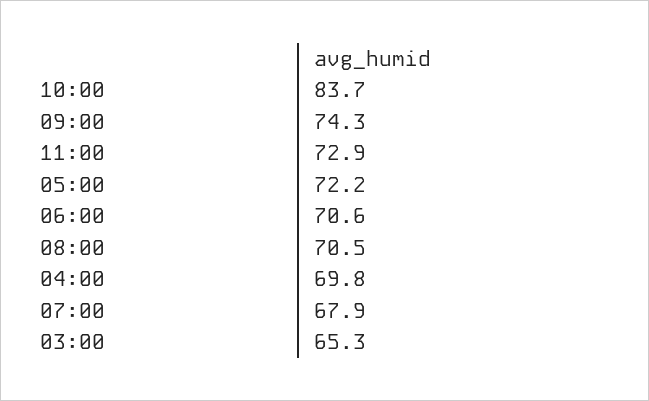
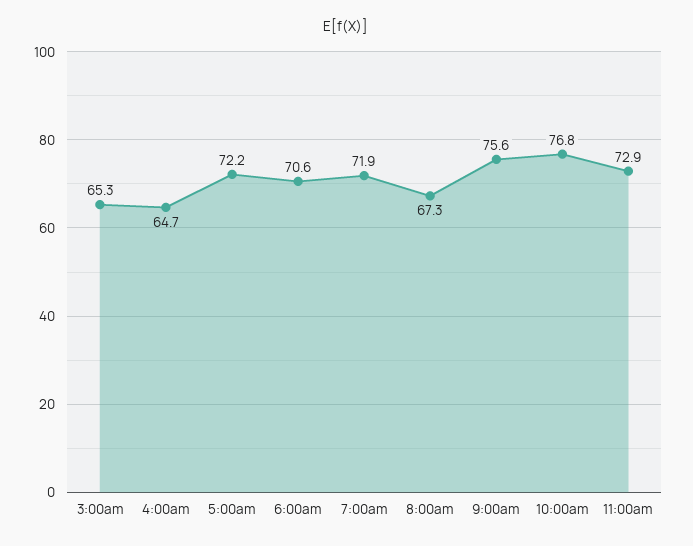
10:00: 83.7 -> 76.8
09:00: 74.3 -> 75.6
08:00: 70.5 -> 67.3
04:00: 69.8 -> 64.7
07:00: 67.9 -> 71.9

